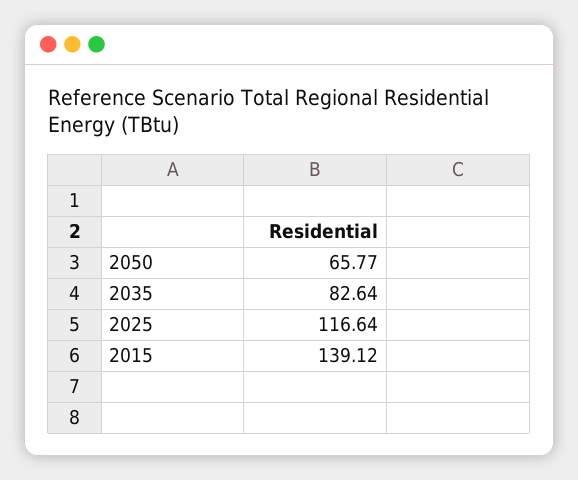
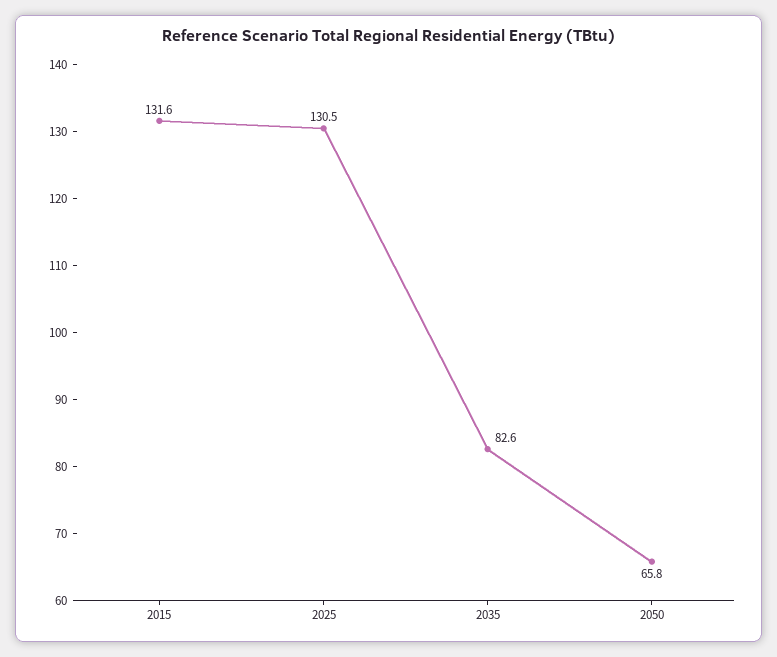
2025: 116.64 -> 130.5
2015: 139.12 -> 131.6

